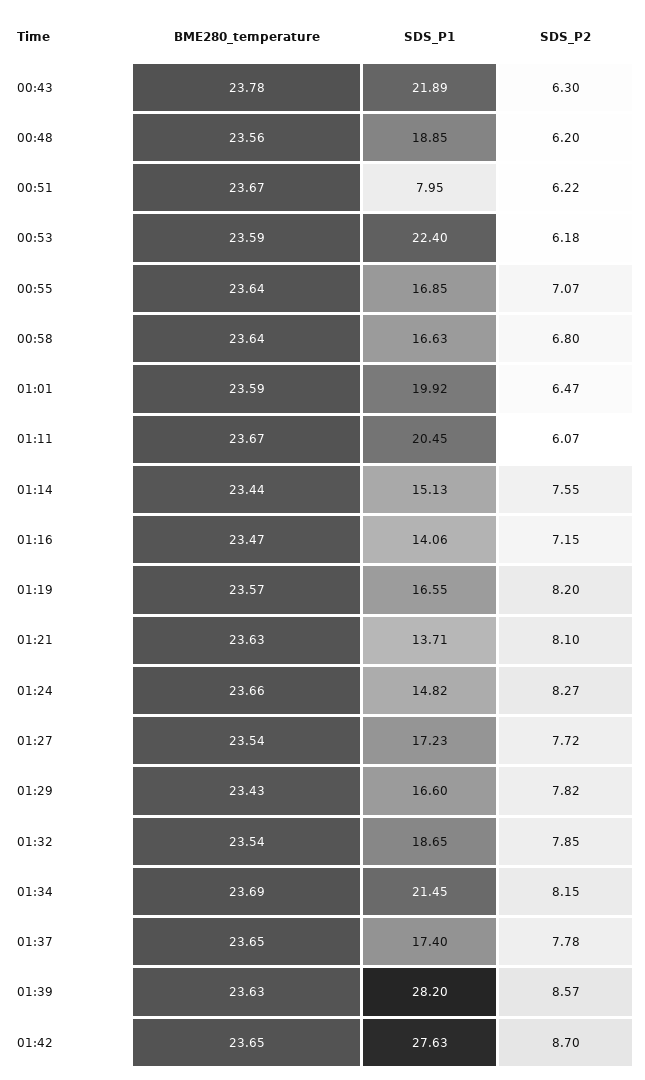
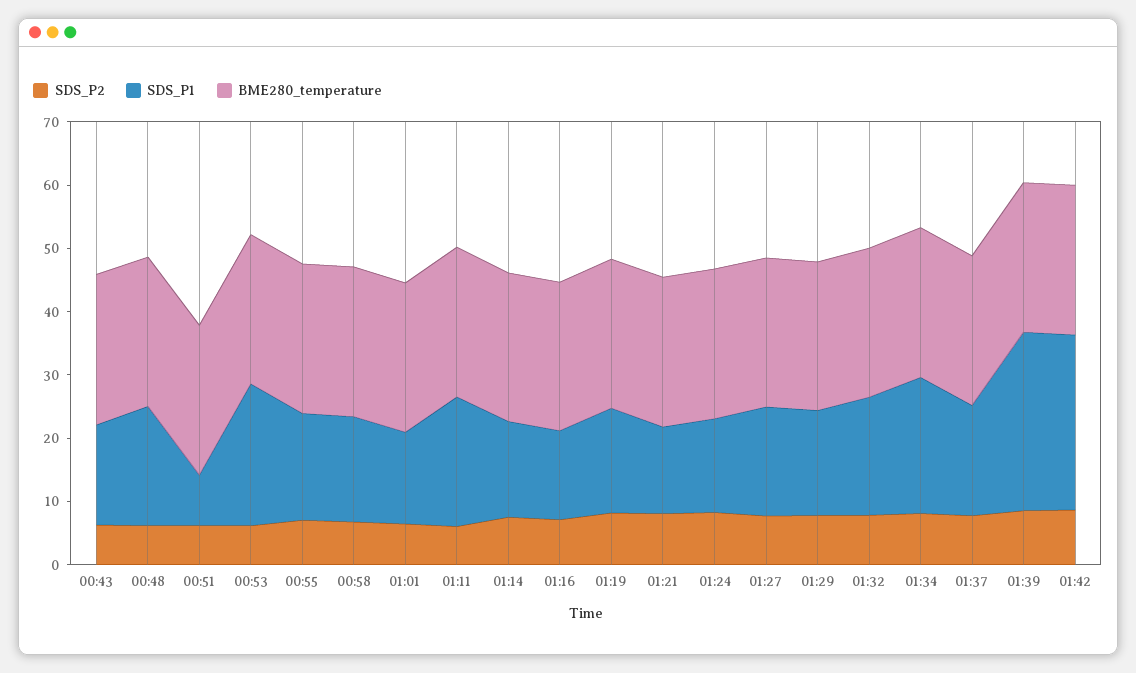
SDS_P1, 00:43: 21.89 -> 16
SDS_P1, 01:01: 19.92 -> 14

